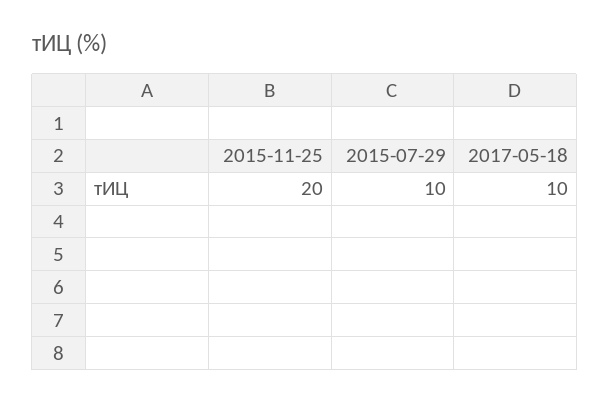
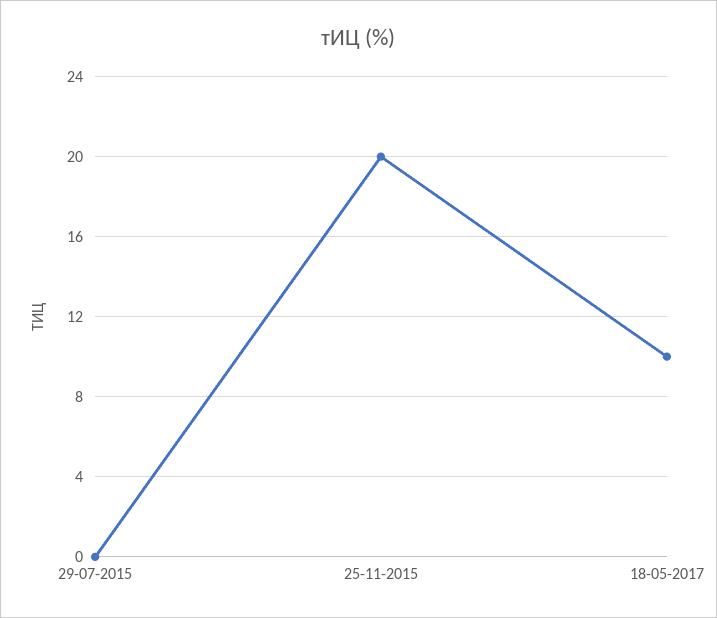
2015-07-29: 10 -> 0

